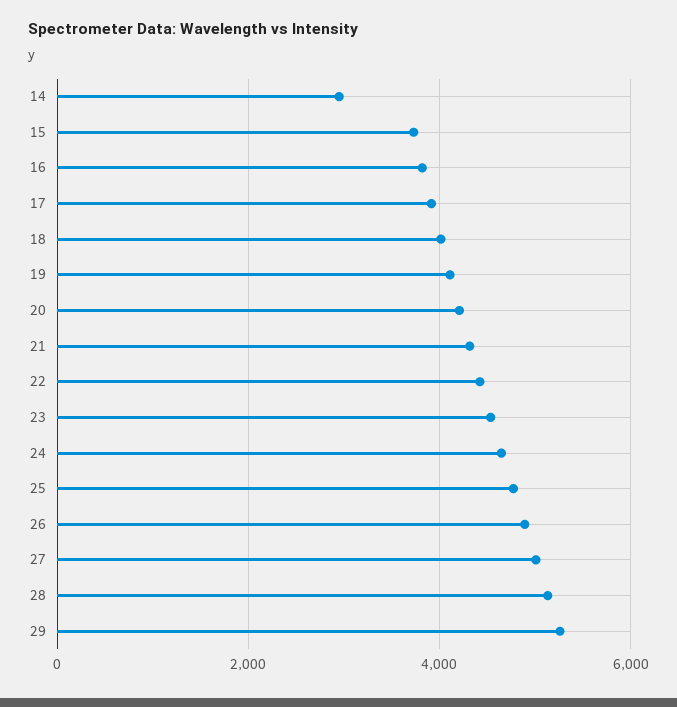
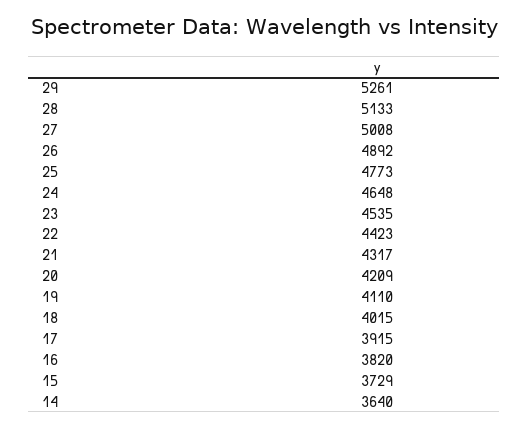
14: 3000 -> 3640

